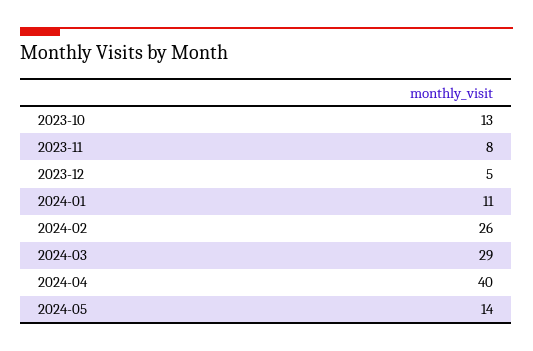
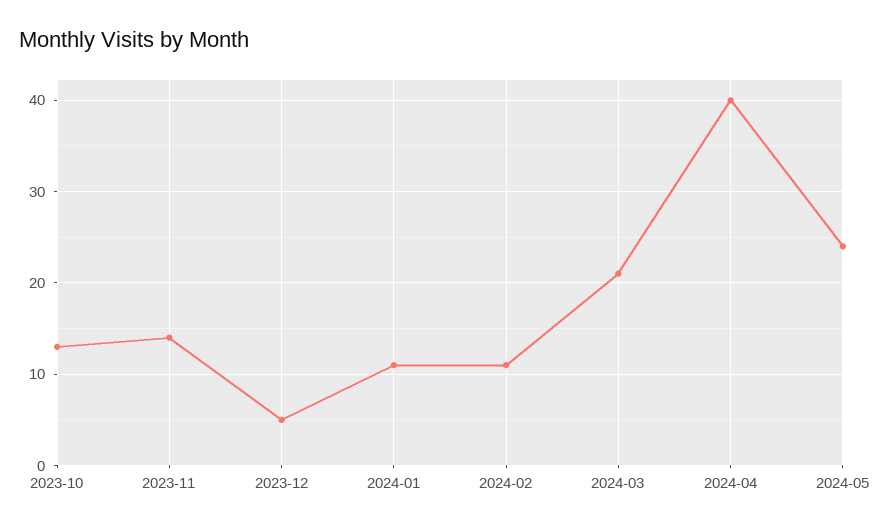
2023-11: 8 -> 14
2024-02: 26 -> 11
2024-03: 29 -> 21
2024-05: 14 -> 24

